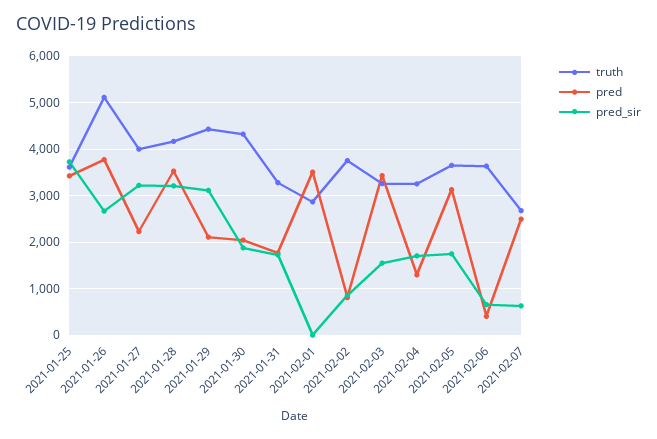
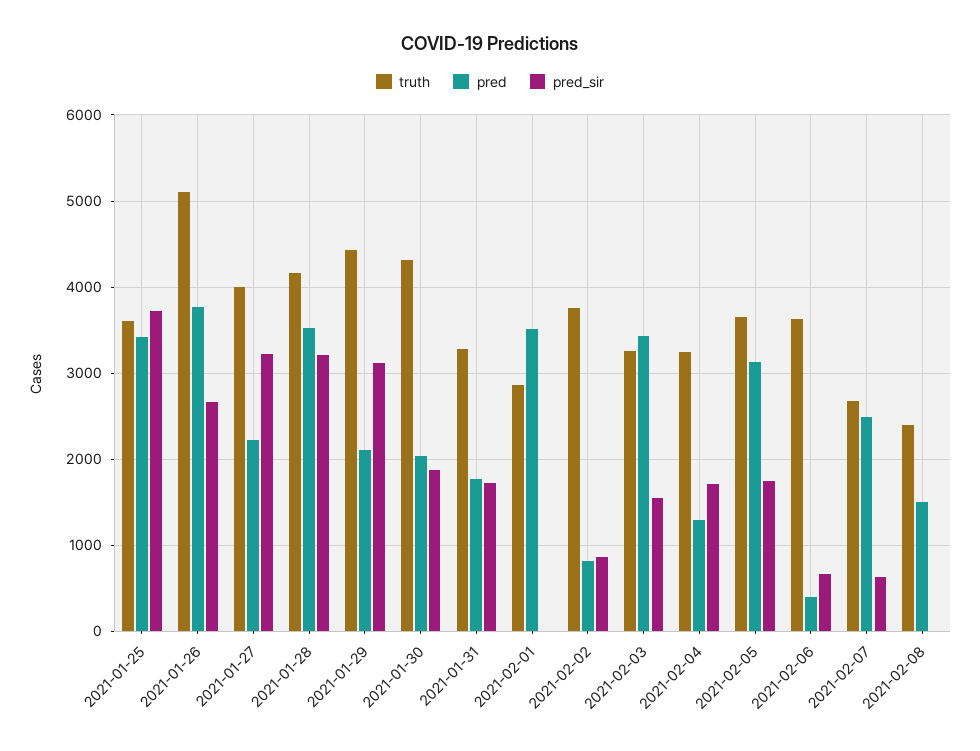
truth, 2021-02-08: none -> 2400
pred, 2021-02-08: none -> 1500
pred_sir, 2021-02-08: none -> 0

